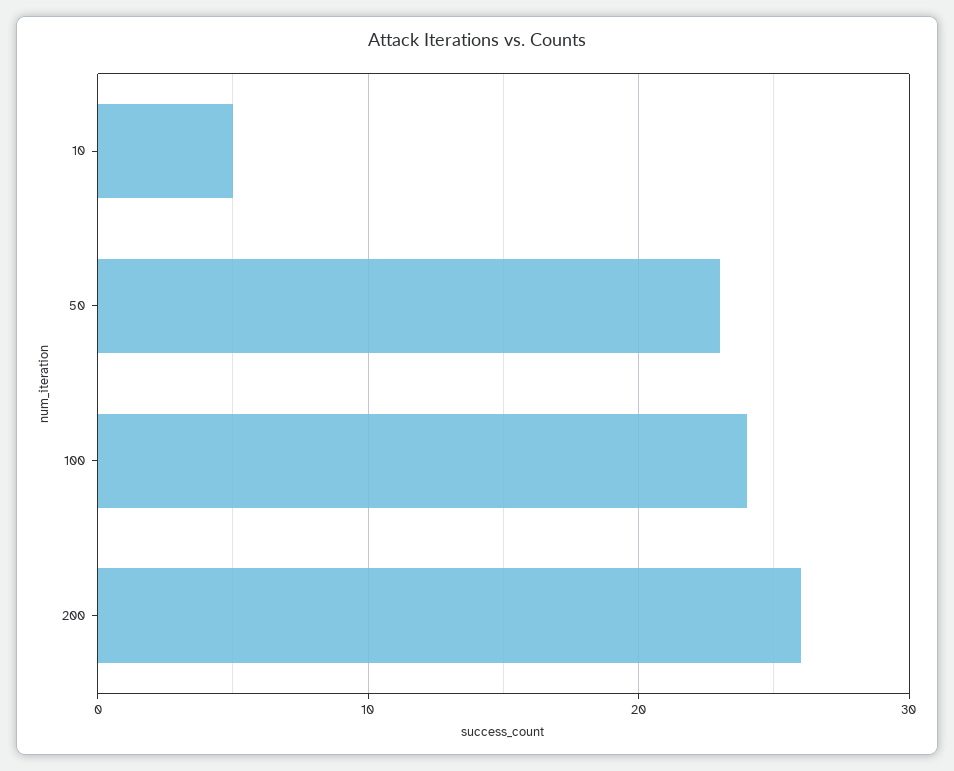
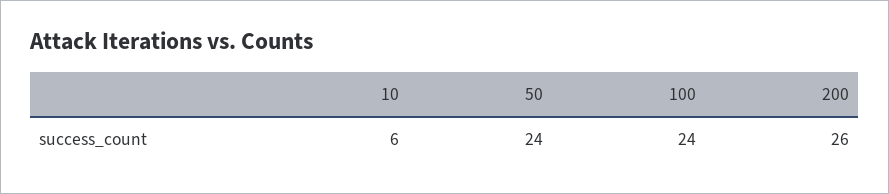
10: 5 -> 6
50: 23 -> 24

